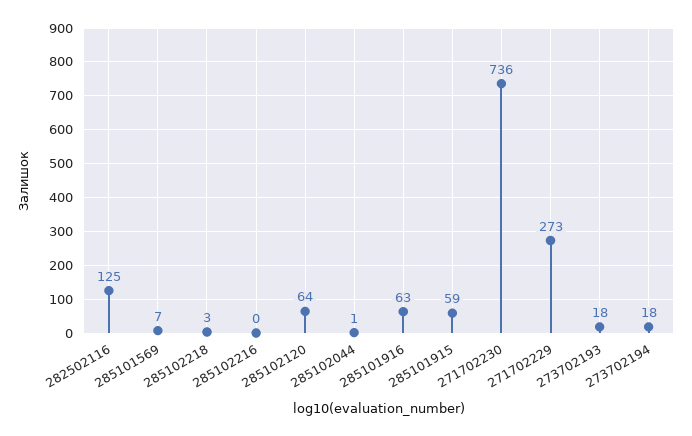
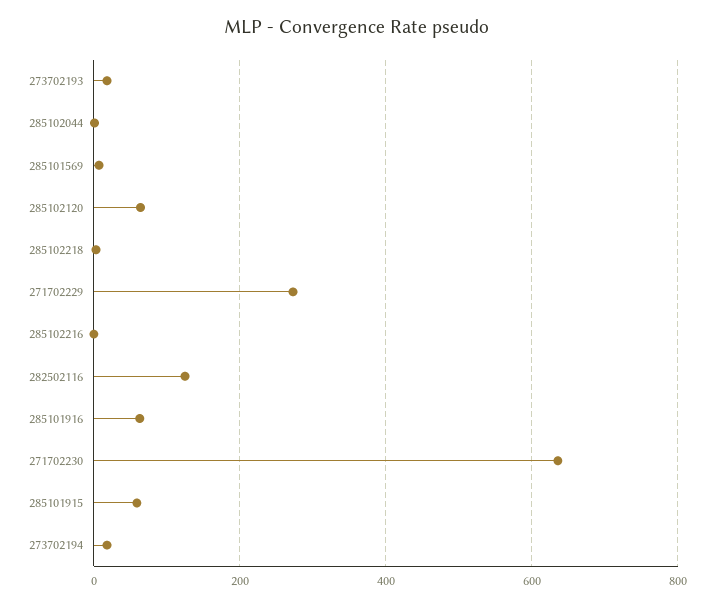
271702230: 736 -> 640

